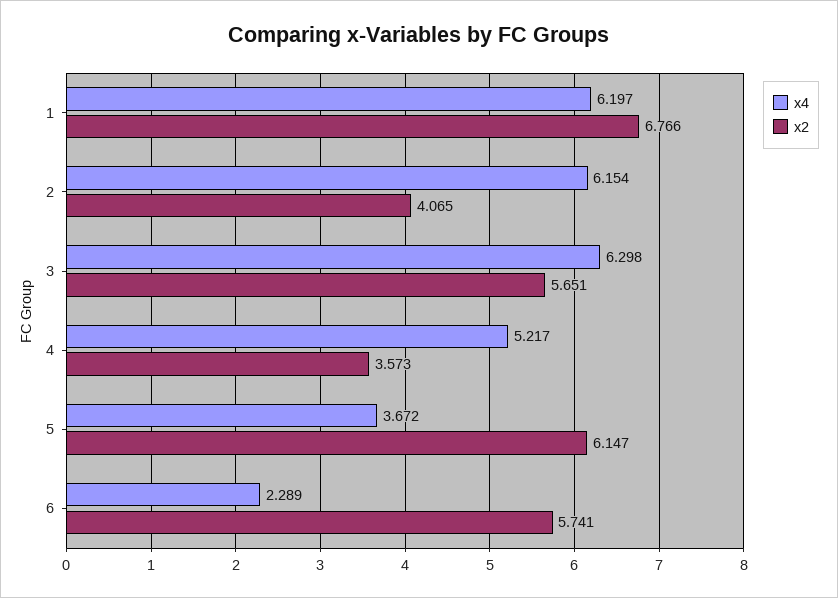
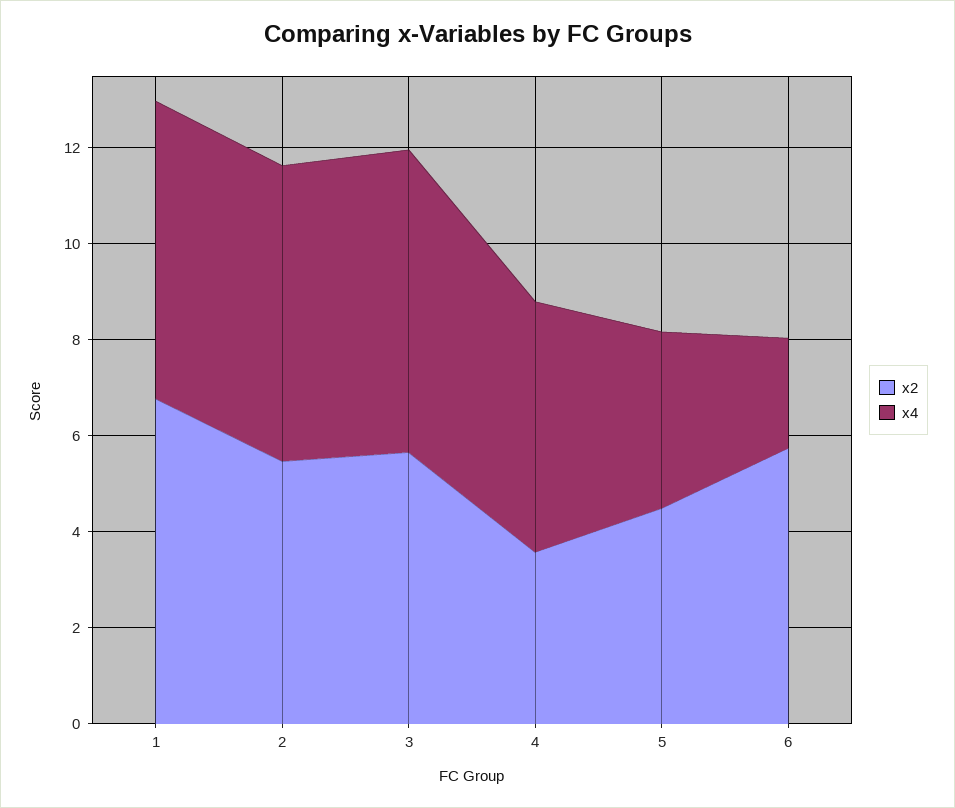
x2, 2: 4.065 -> 5.5
x2, 5: 6.147 -> 4.5

